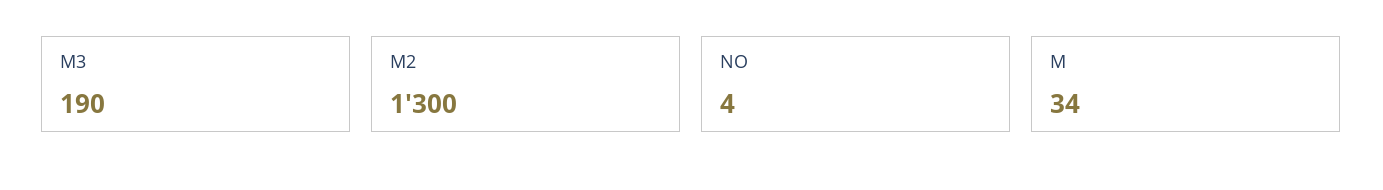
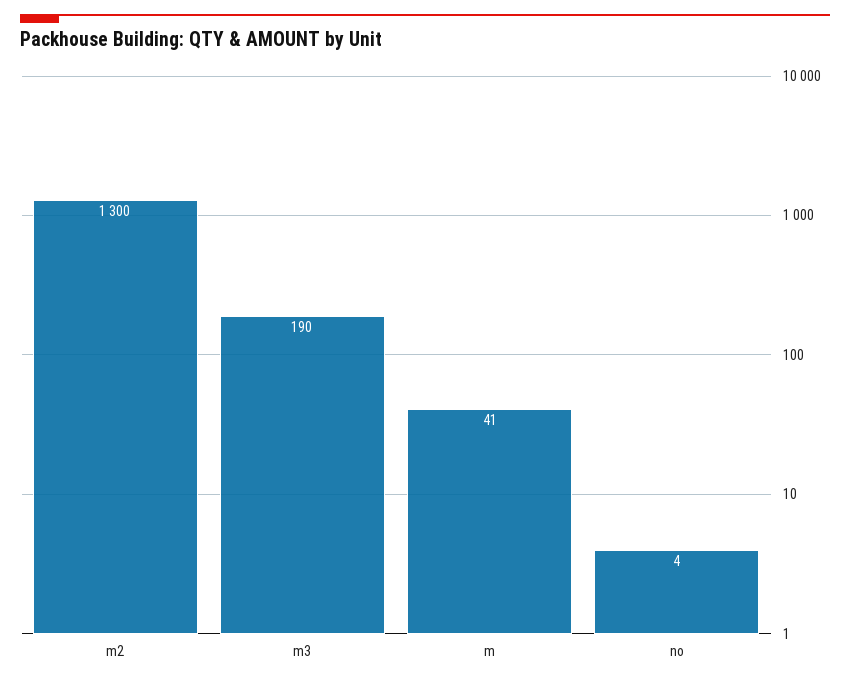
M: 34 -> 41

